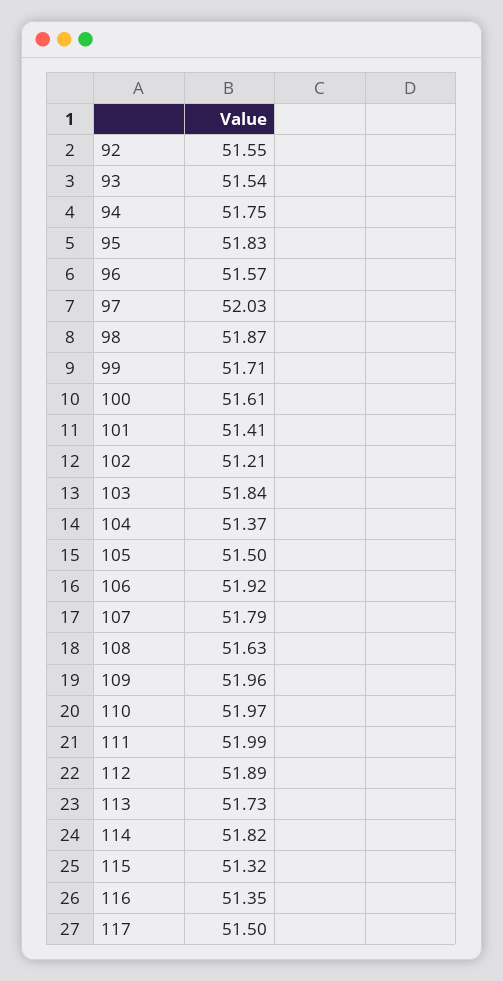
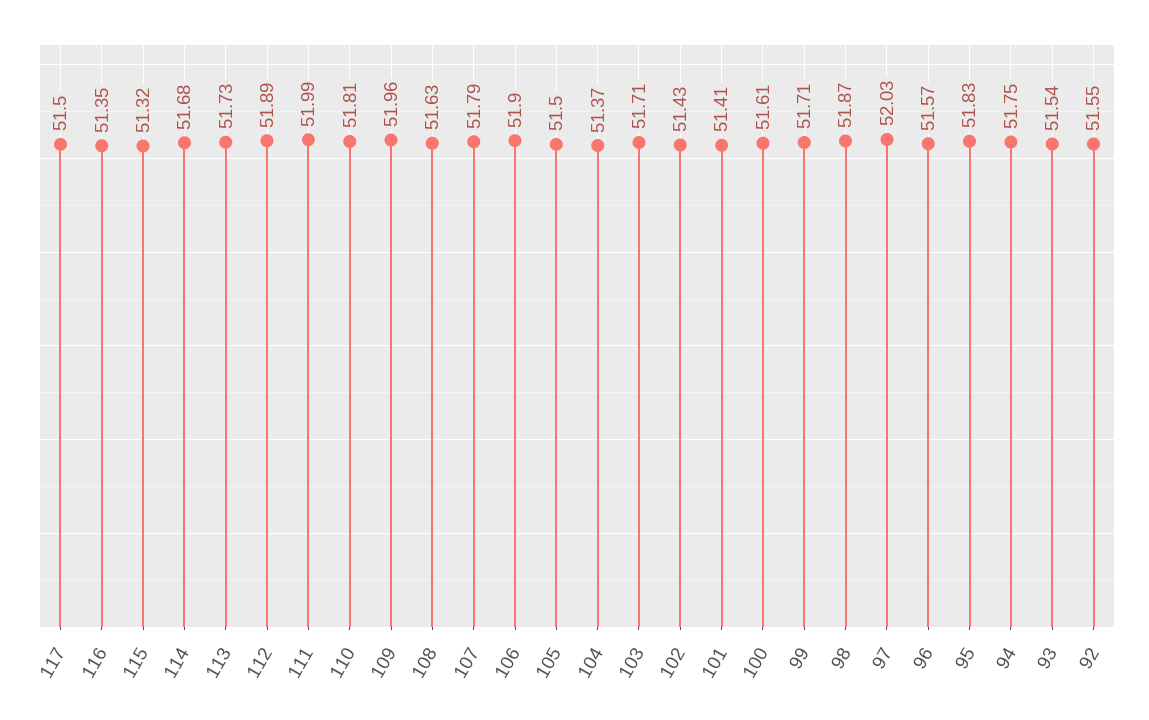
102: 51.21 -> 51.43
103: 51.84 -> 51.71
106: 51.92 -> 51.9
110: 51.97 -> 51.81
114: 51.82 -> 51.68

